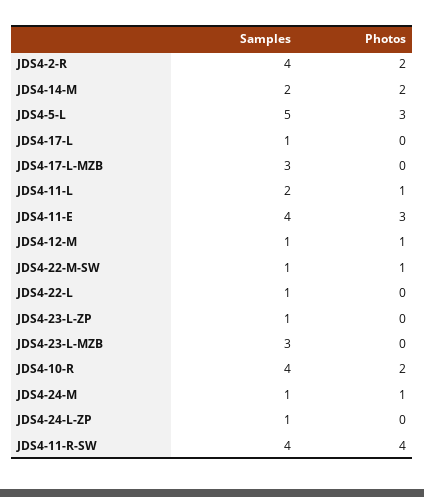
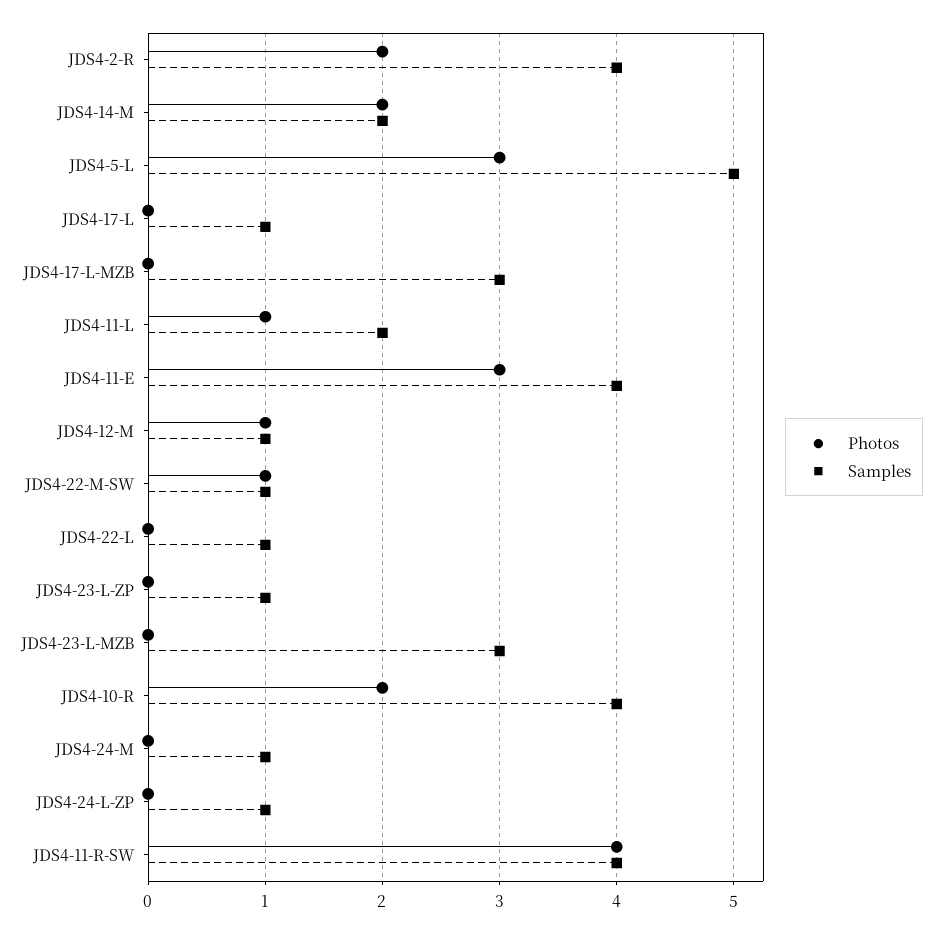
Photos, JDS4-24-M: 1 -> 0

